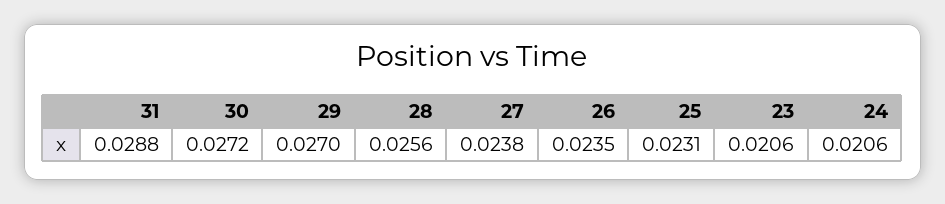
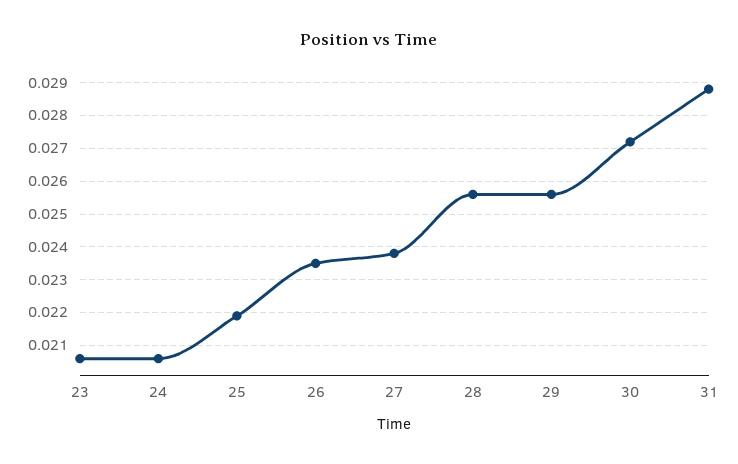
29: 0.027 -> 0.0255
25: 0.0231 -> 0.022

